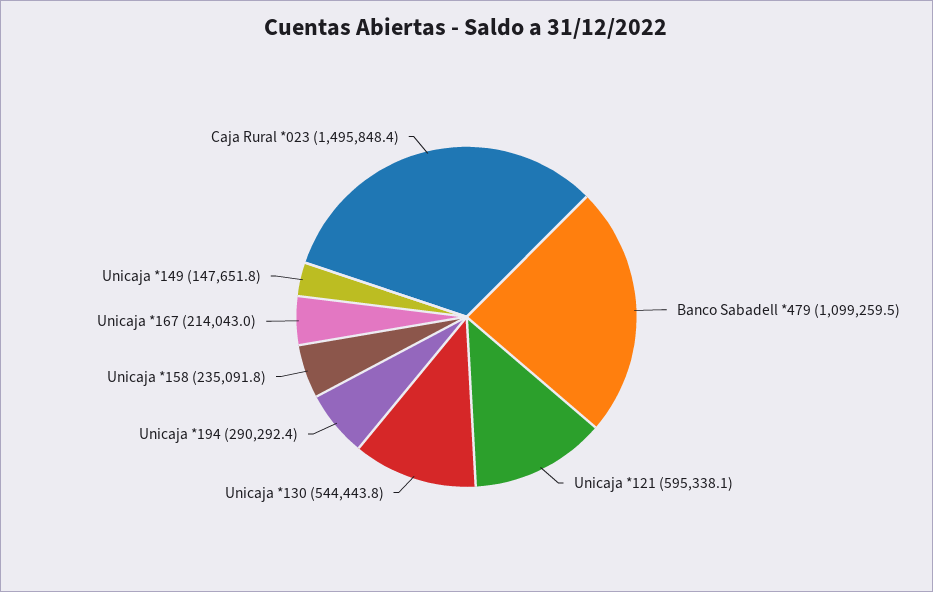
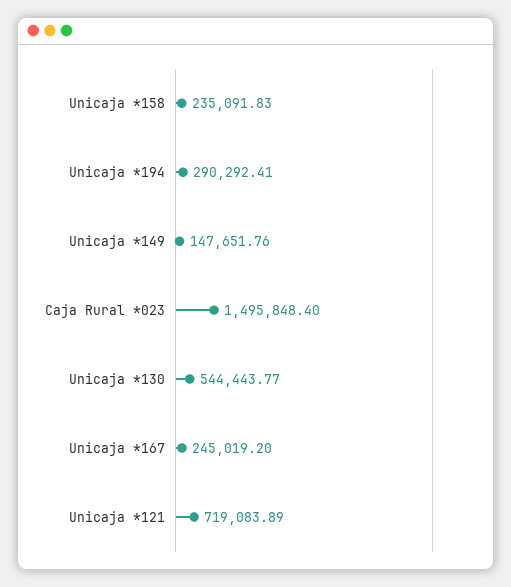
Banco Sabadell *479: 1099259.5 -> none
Unicaja *121: 595338.1 -> 719083.89
Unicaja *167: 214043 -> 245019.2

